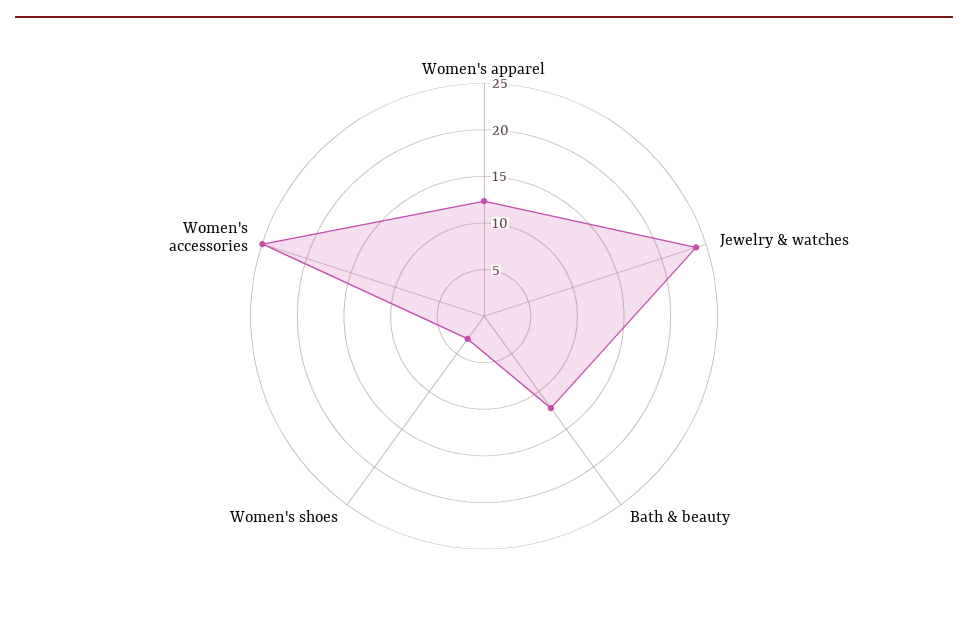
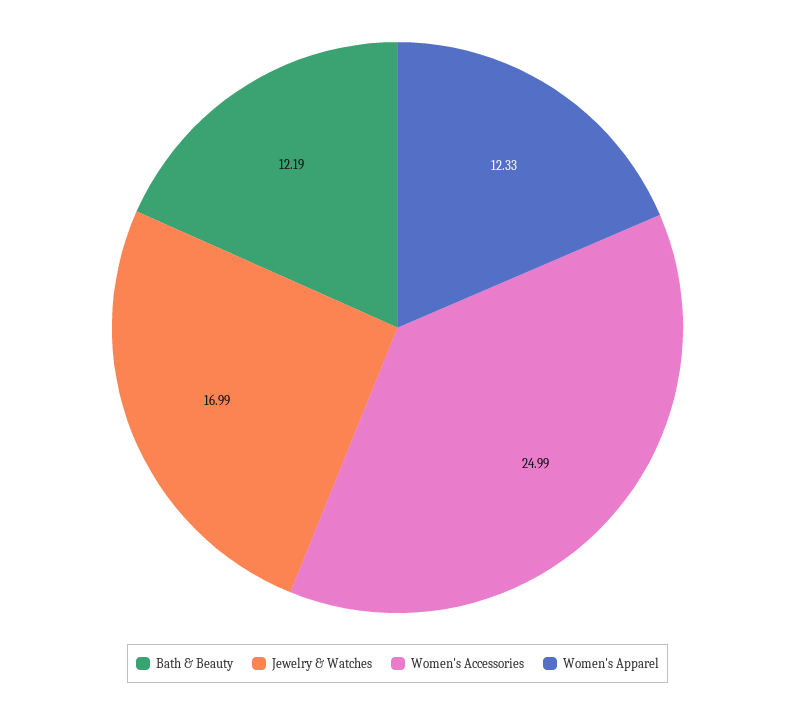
Jewelry & watches: 24 -> 16.99
Women's shoes: 3 -> none

